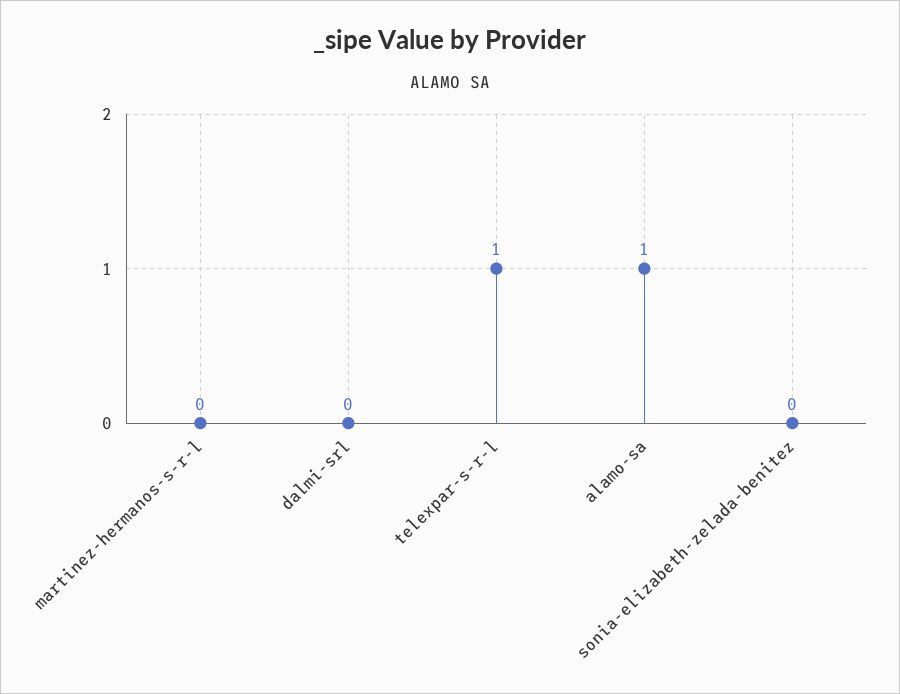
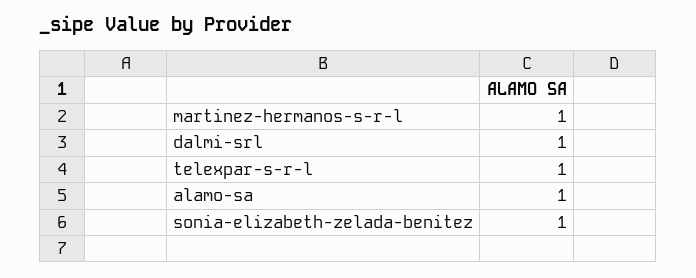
martinez-hermanos-s-r-l: 0 -> 1
dalmi-srl: 0 -> 1
sonia-elizabeth-zelada-benitez: 0 -> 1

